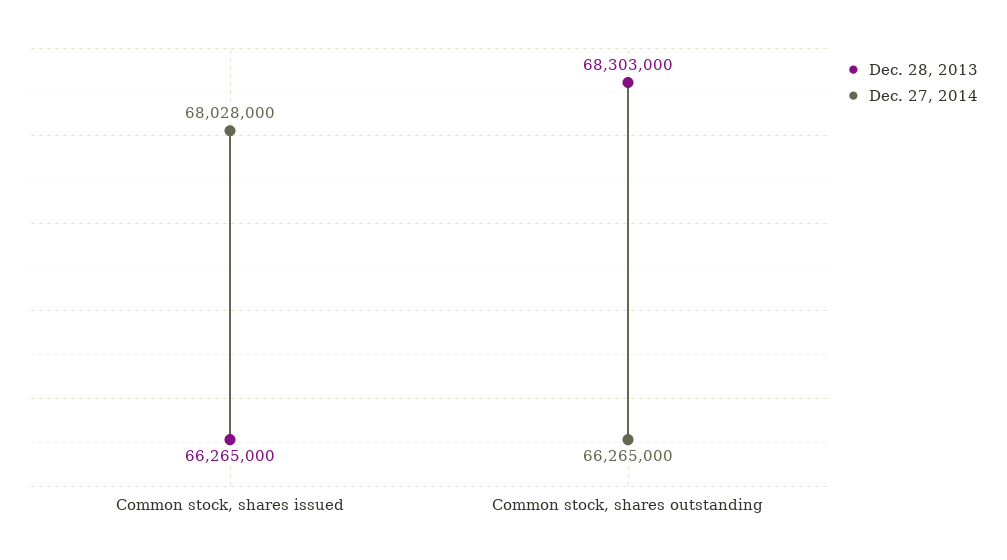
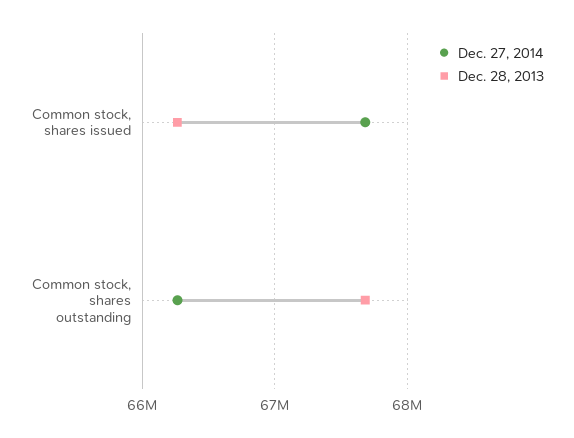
Dec. 27, 2014, Common stock, shares issued: 68028000 -> 67700000
Dec. 28, 2013, Common stock, shares outstanding: 68303000 -> 67700000

